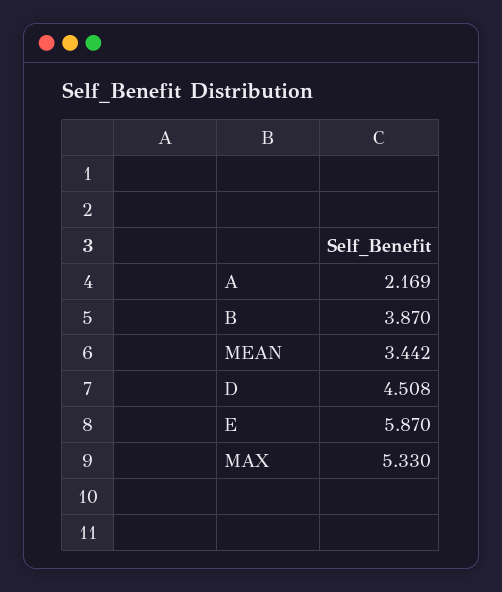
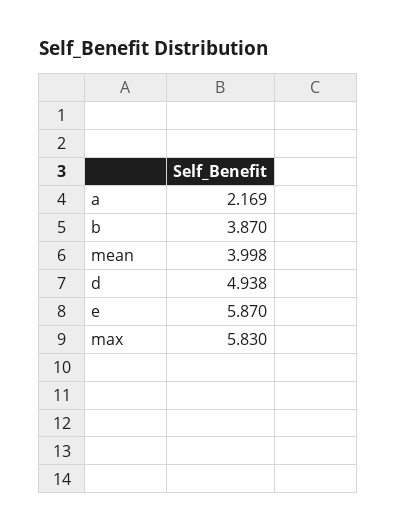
MEAN: 3.442 -> 3.998
D: 4.508 -> 4.938
MAX: 5.33 -> 5.83

